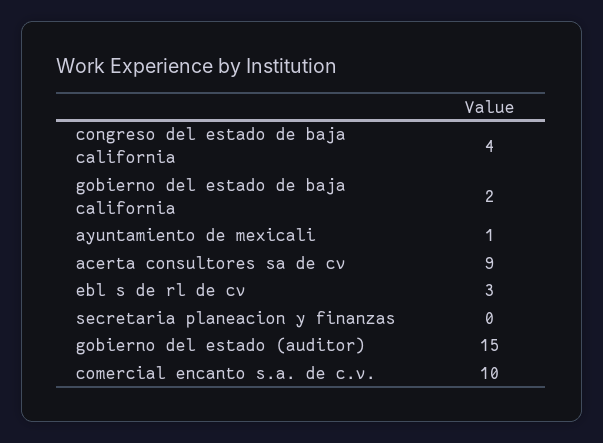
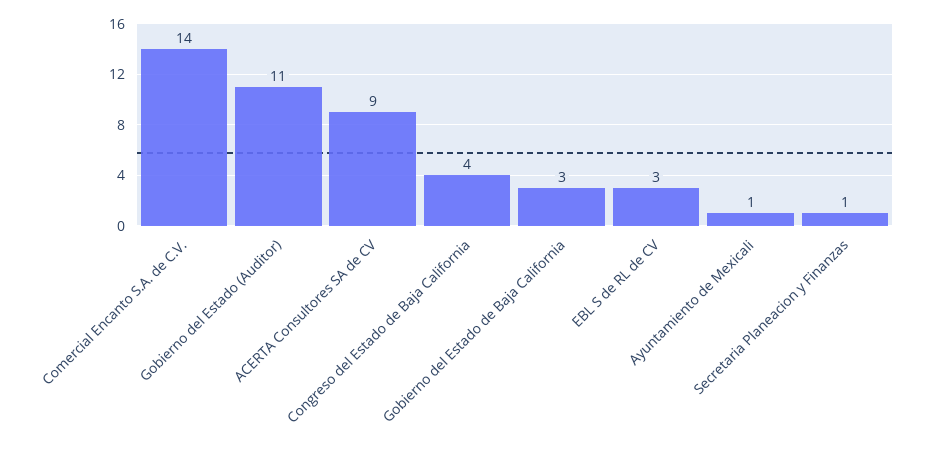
gobierno del estado de baja california: 2 -> 3
secretaria planeacion y finanzas: 0 -> 1
gobierno del estado (auditor): 15 -> 11
comercial encanto s.a. de c.v.: 10 -> 14

